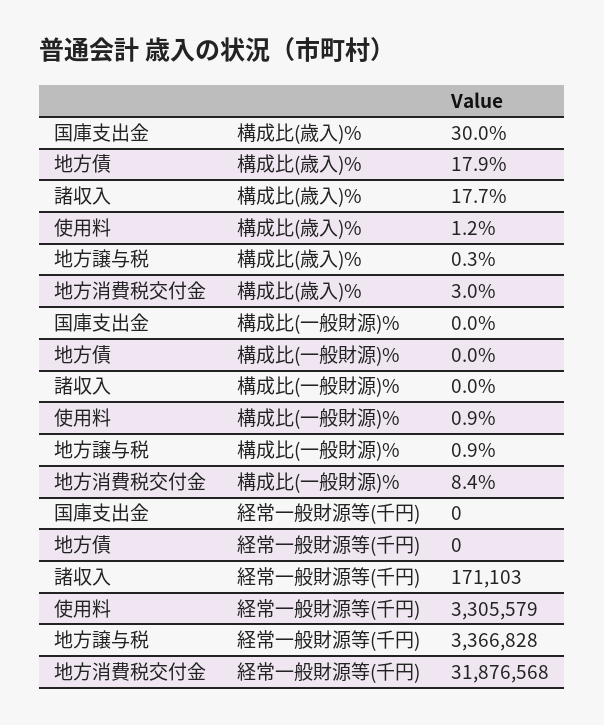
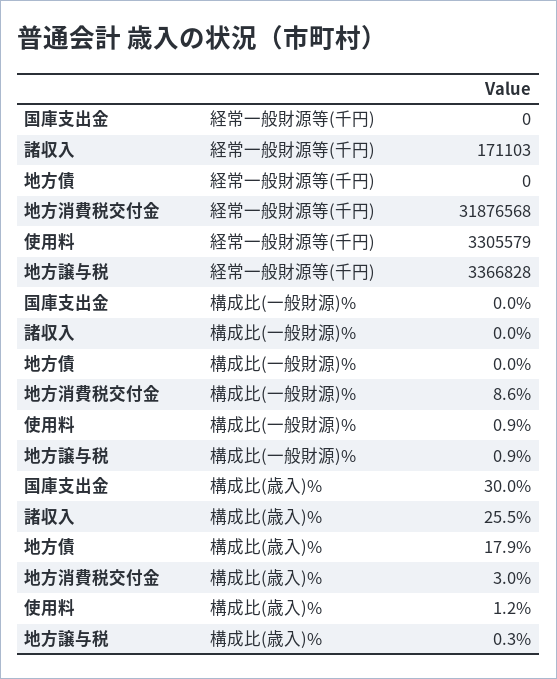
諸収入, 構成比(歳入)%: 17.7 -> 25.5
地方消費税交付金, 構成比(一般財源)%: 8.4 -> 8.6

